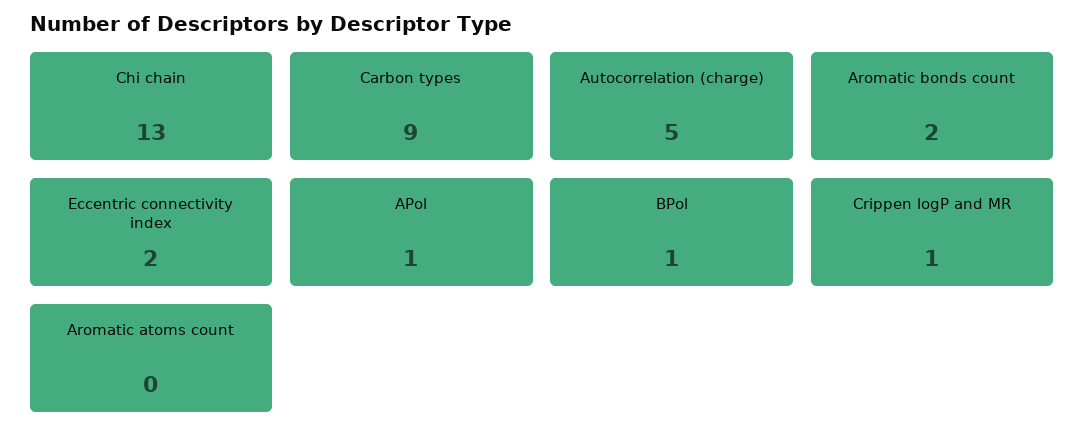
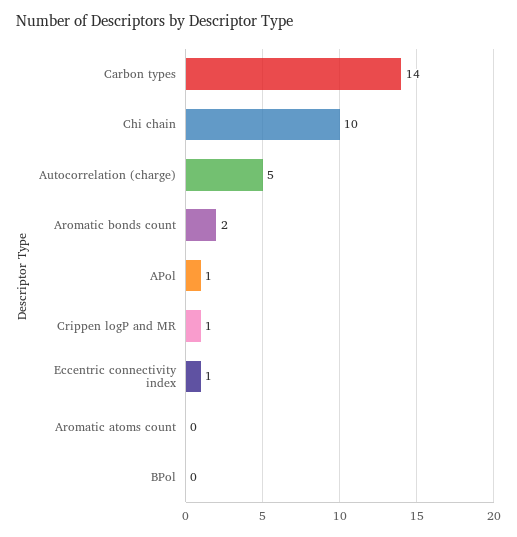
Chi chain: 13 -> 10
Carbon types: 9 -> 14
Eccentric connectivity index: 2 -> 1
BPol: 1 -> 0

